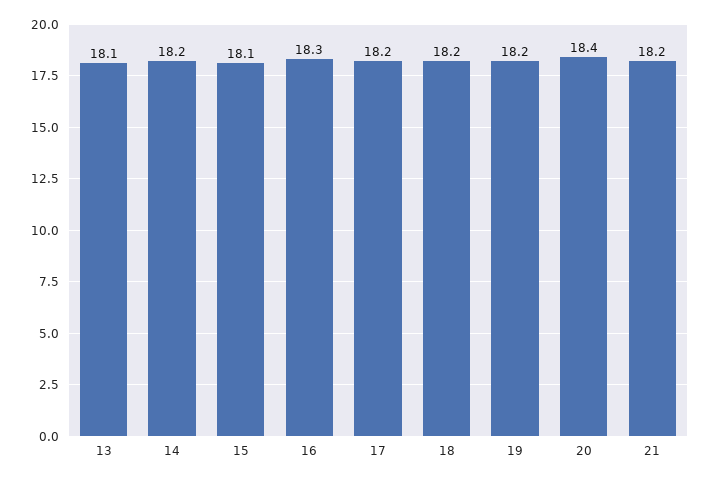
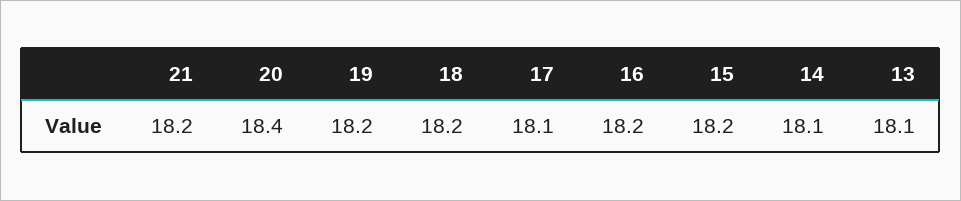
14: 18.2 -> 18.1
15: 18.1 -> 18.2
16: 18.3 -> 18.2
17: 18.2 -> 18.1

